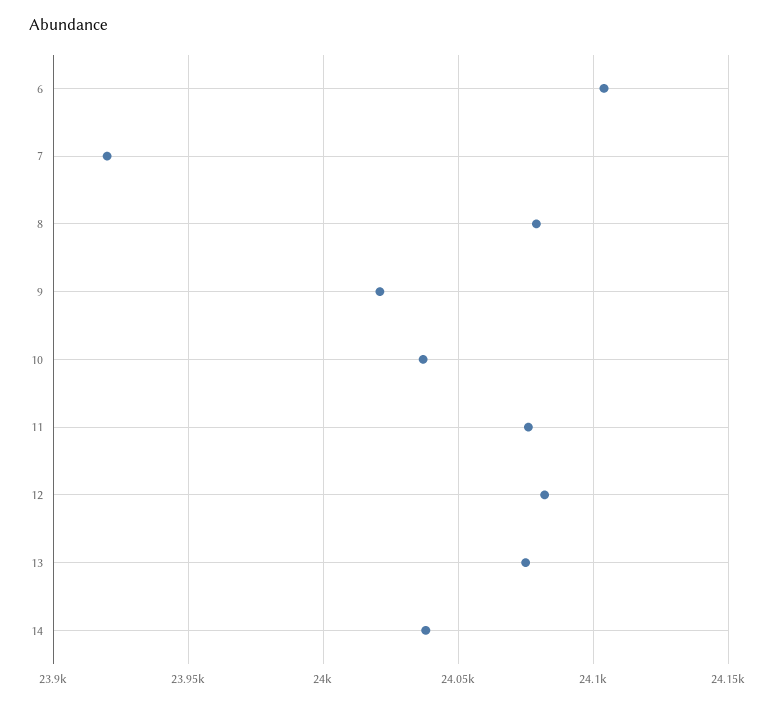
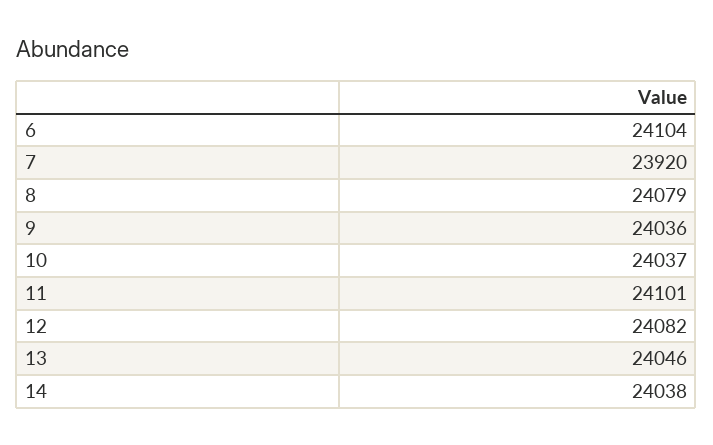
9: 24020 -> 24036
11: 24075 -> 24101
13: 24075 -> 24046

